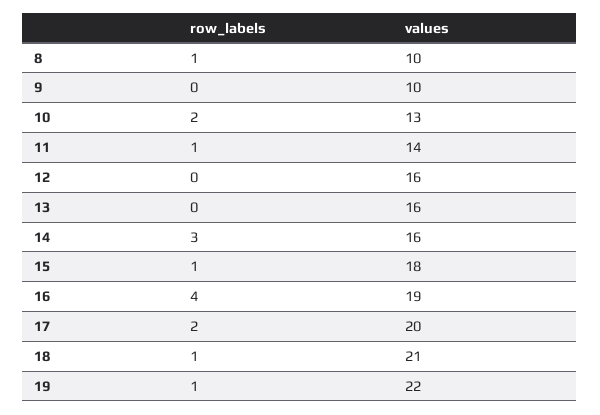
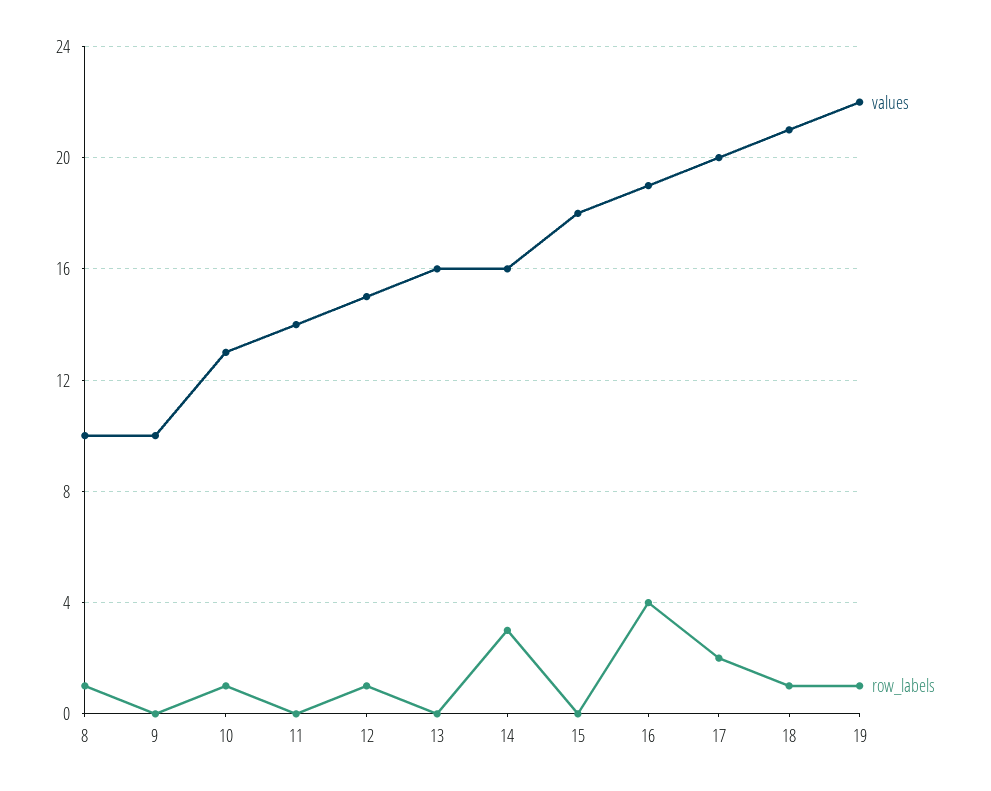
row_labels, 10: 2 -> 1
row_labels, 11: 1 -> 0
row_labels, 12: 0 -> 1
values, 12: 16 -> 15
row_labels, 15: 1 -> 0

